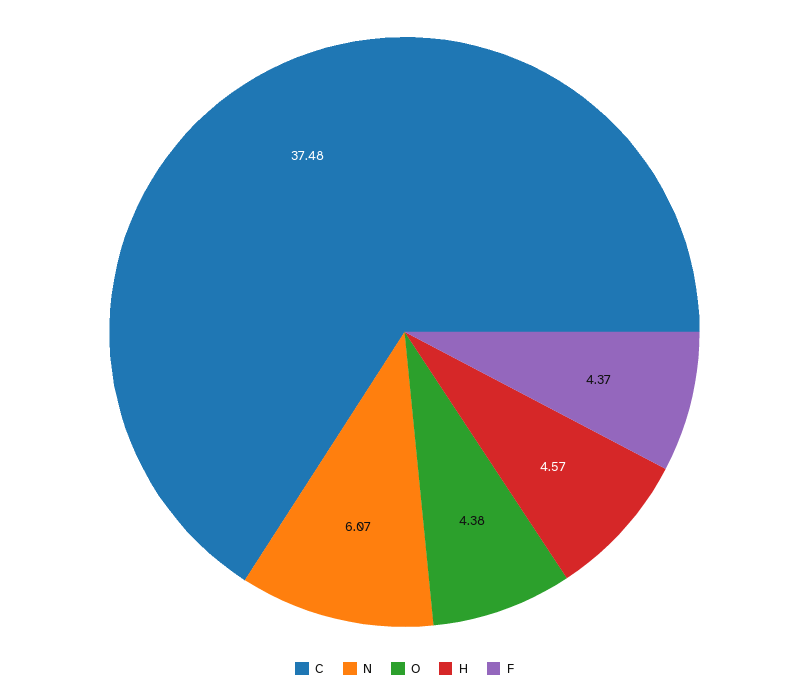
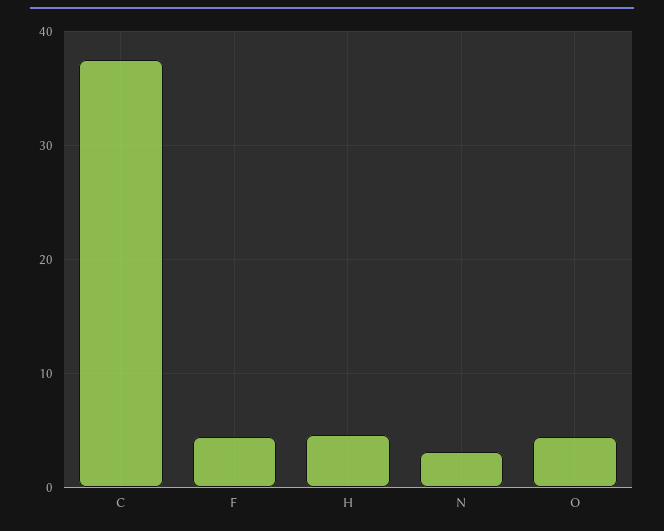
N: 6.07 -> 3

